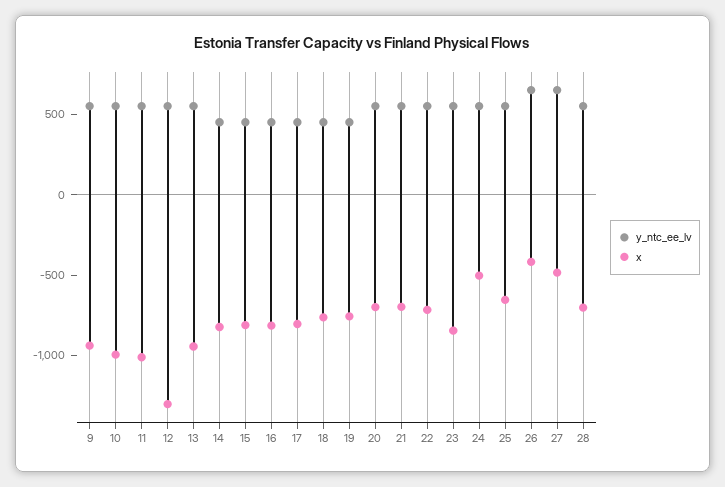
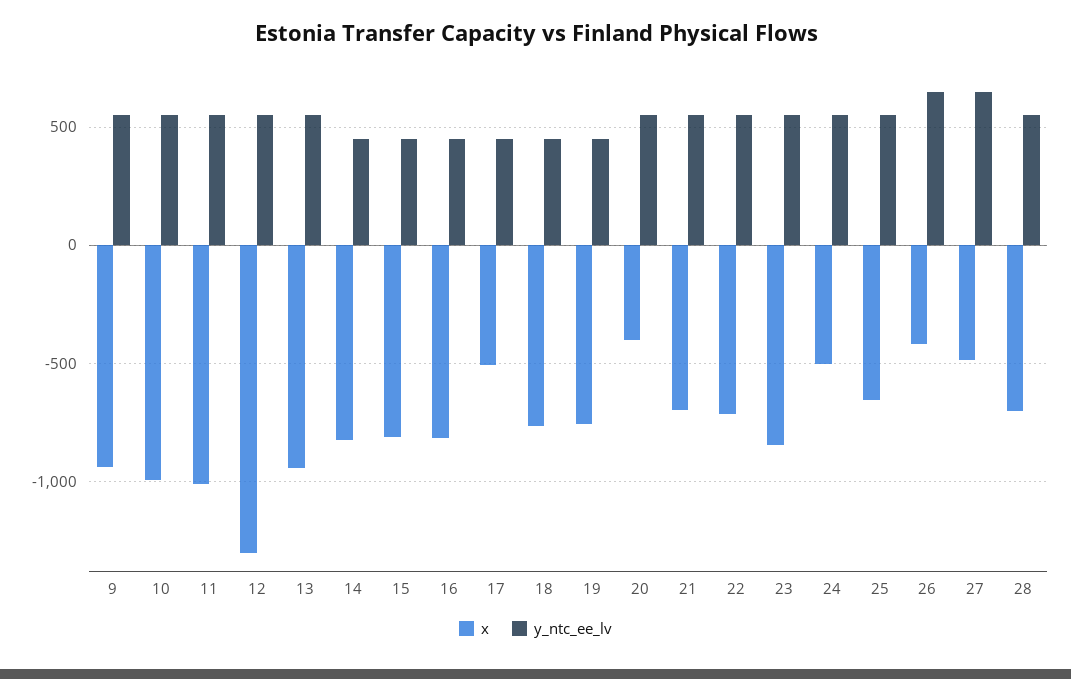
x, 17: -800 -> -500
x, 20: -700 -> -400

